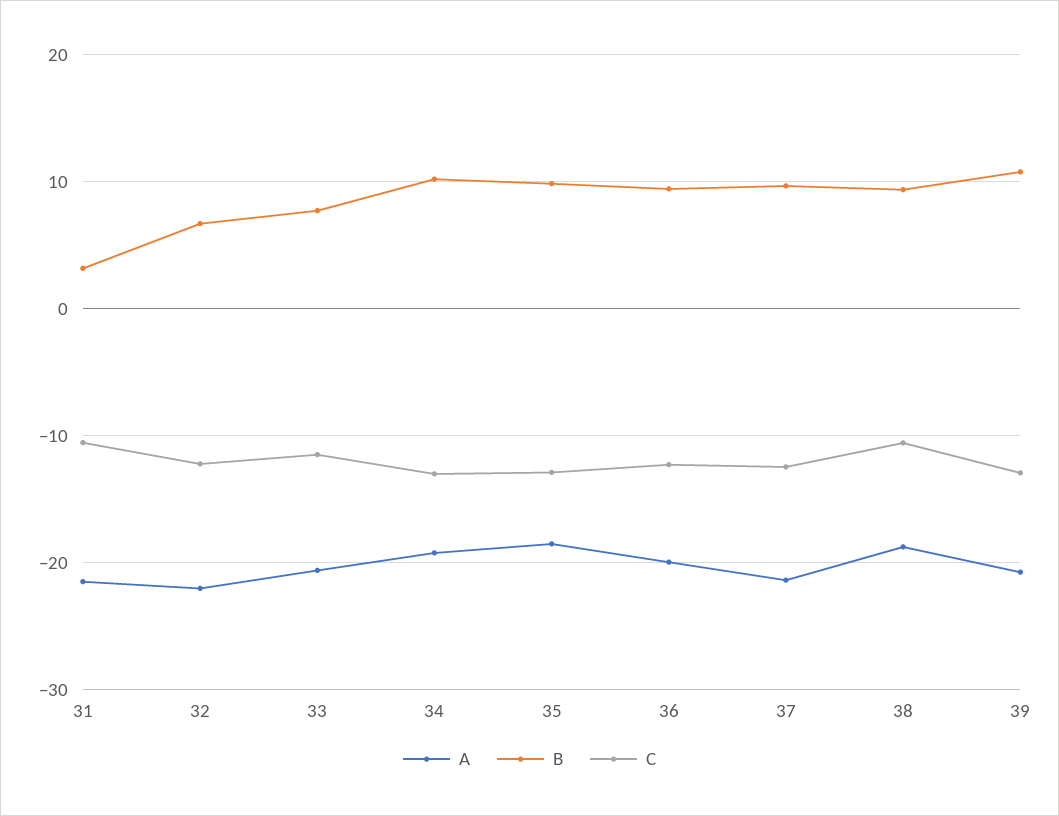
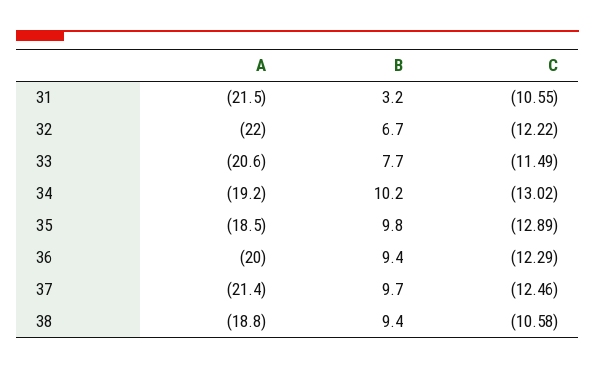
A, 39: -21 -> none
B, 39: 11 -> none
C, 39: -13 -> none

